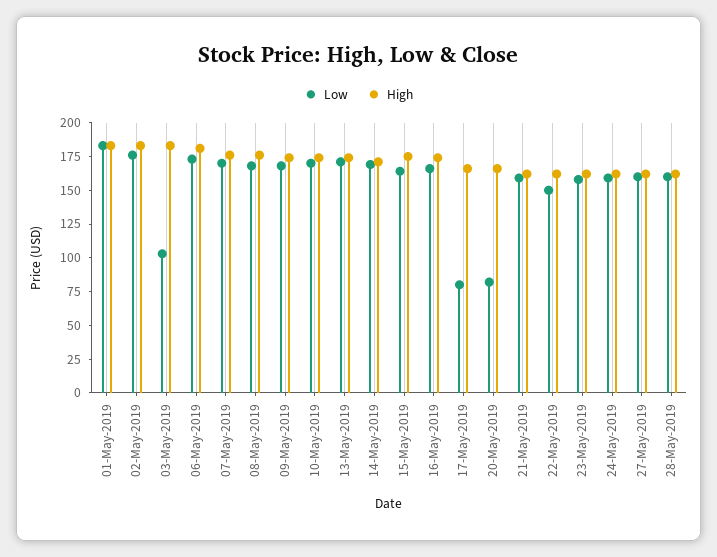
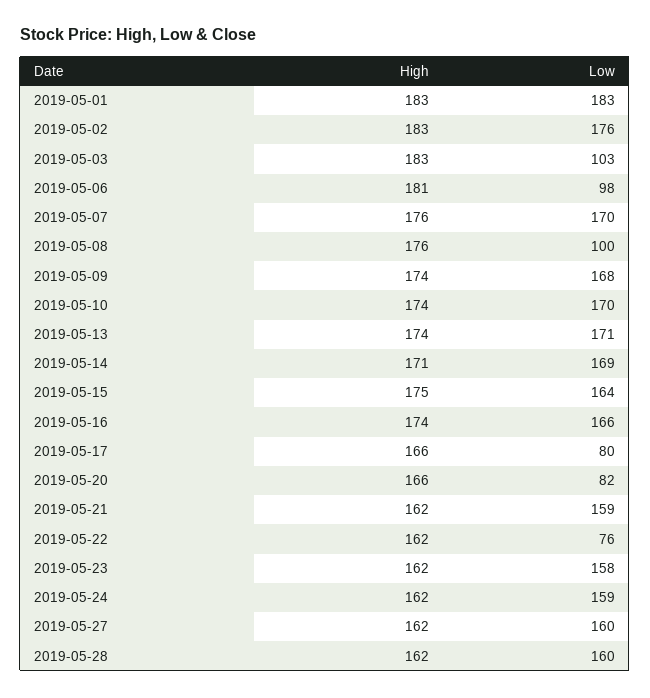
Low, 06-May-2019: 175 -> 98
Low, 08-May-2019: 175 -> 100
Low, 22-May-2019: 150 -> 76

